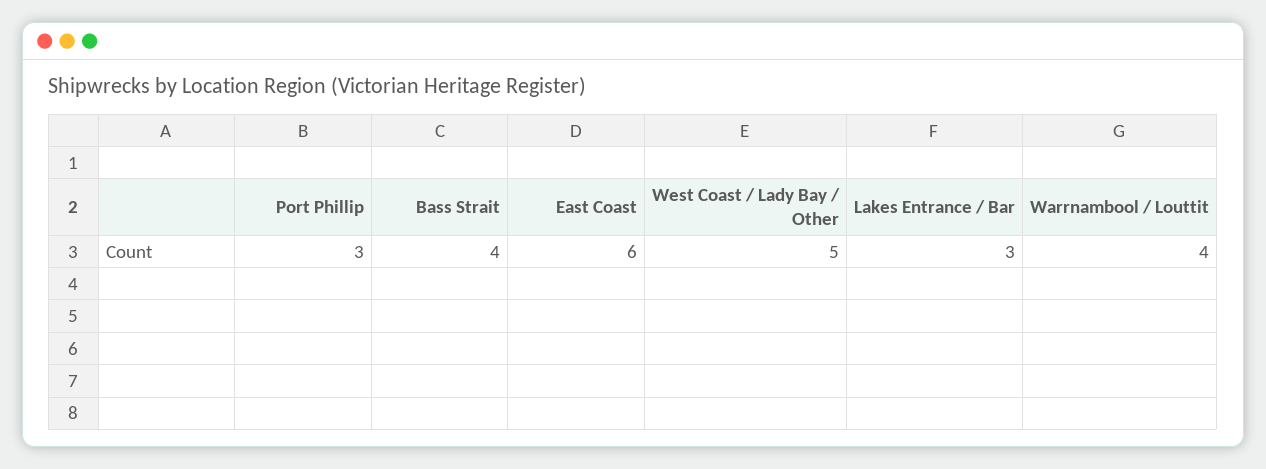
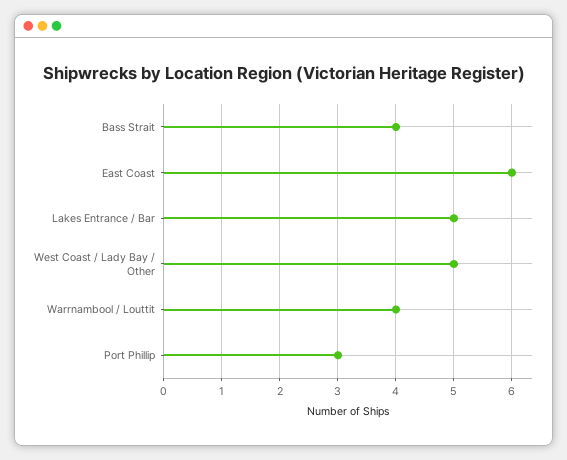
Lakes Entrance / Bar: 3 -> 5

